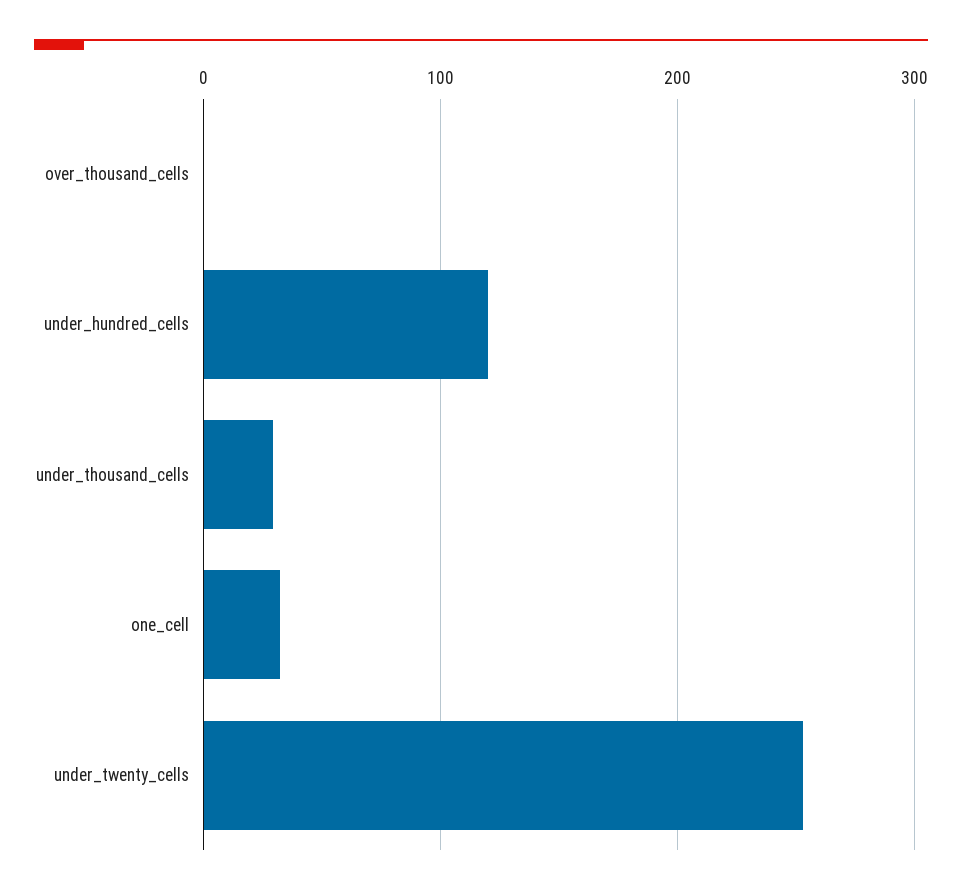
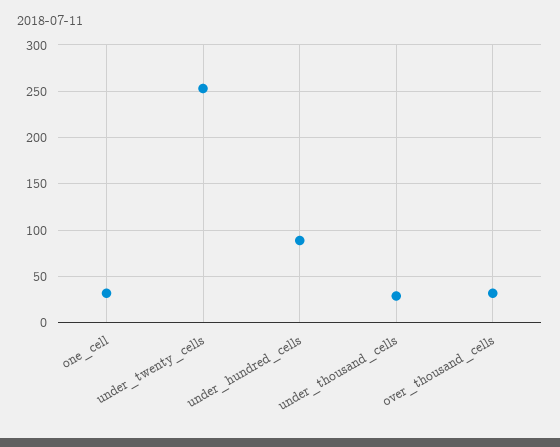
over_thousand_cells: 0 -> 30
under_hundred_cells: 120 -> 90

